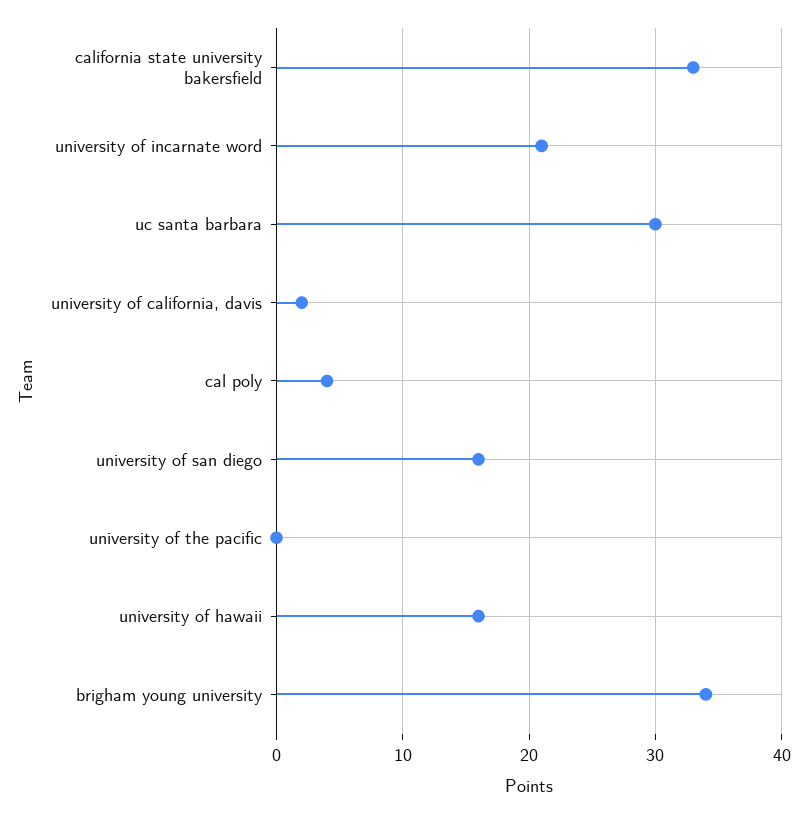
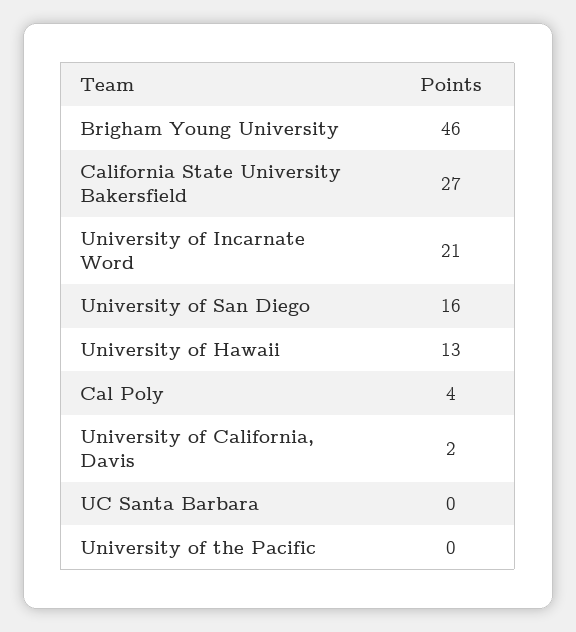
california state university bakersfield: 33 -> 27
uc santa barbara: 30 -> 0
university of hawaii: 16 -> 13
brigham young university: 34 -> 46

